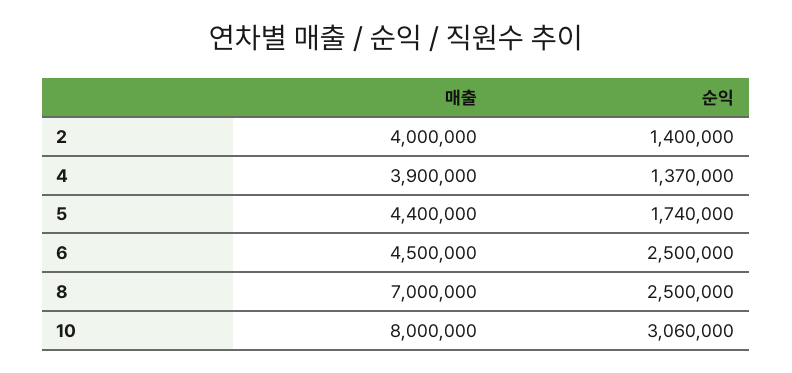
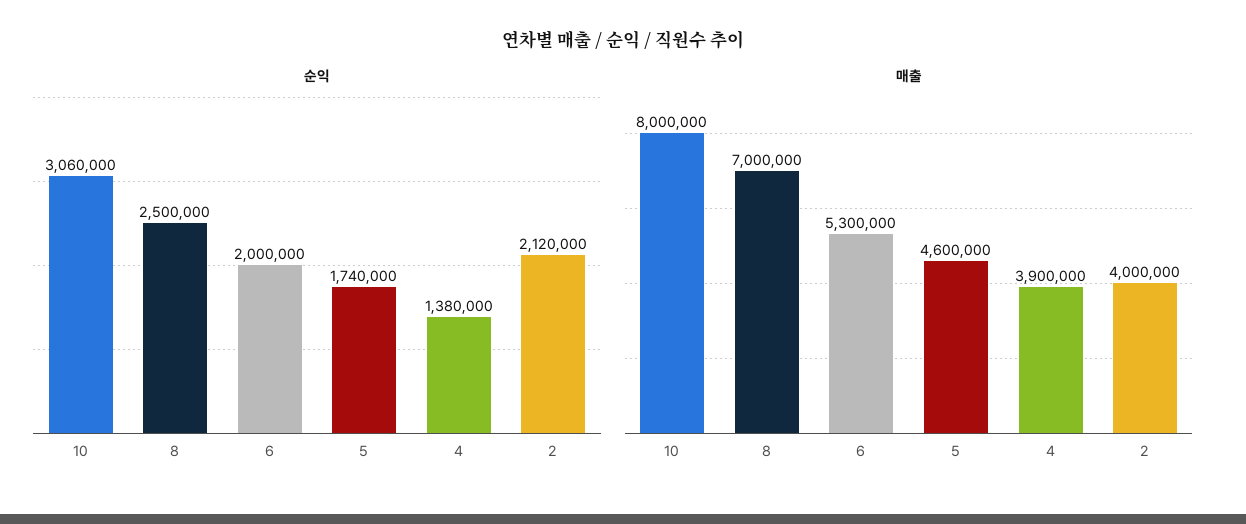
순익, 2: 1400000 -> 2120000
순익, 4: 1370000 -> 1380000
매출, 5: 4400000 -> 4600000
매출, 6: 4500000 -> 5300000
순익, 6: 2500000 -> 2000000

